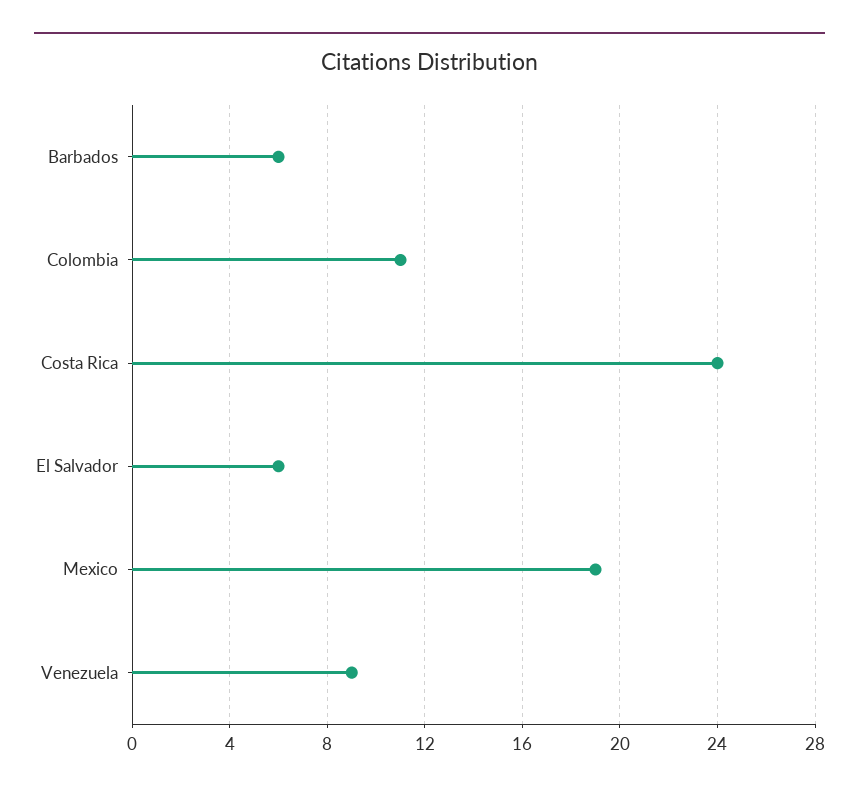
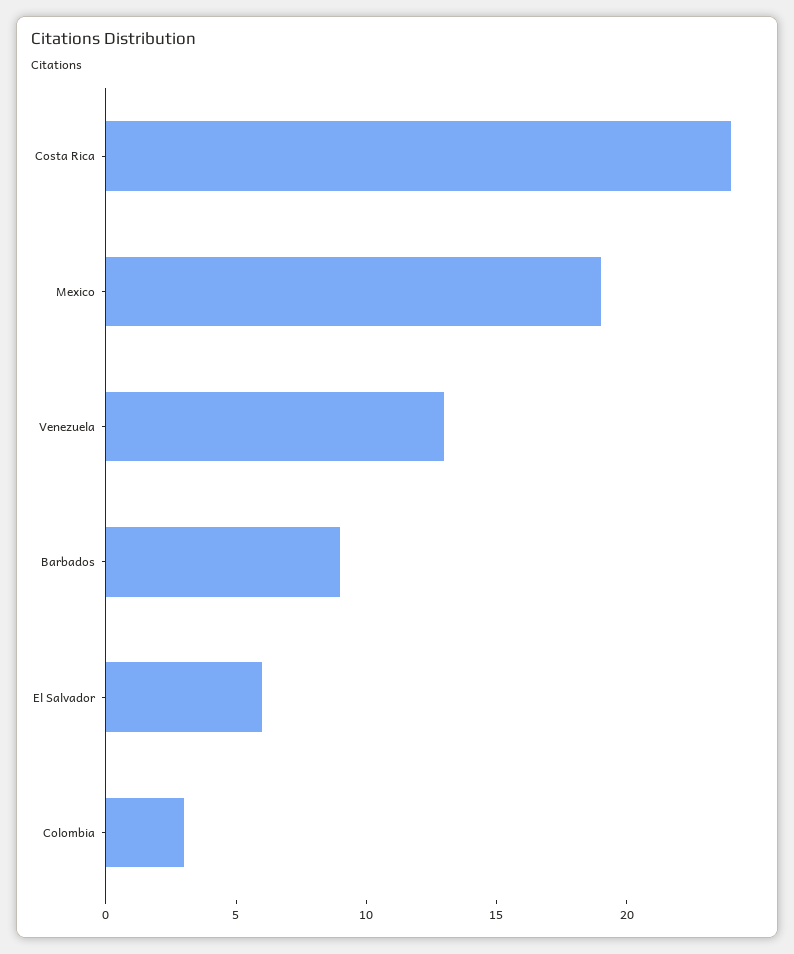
Barbados: 6 -> 9
Colombia: 11 -> 3
Venezuela: 9 -> 13

